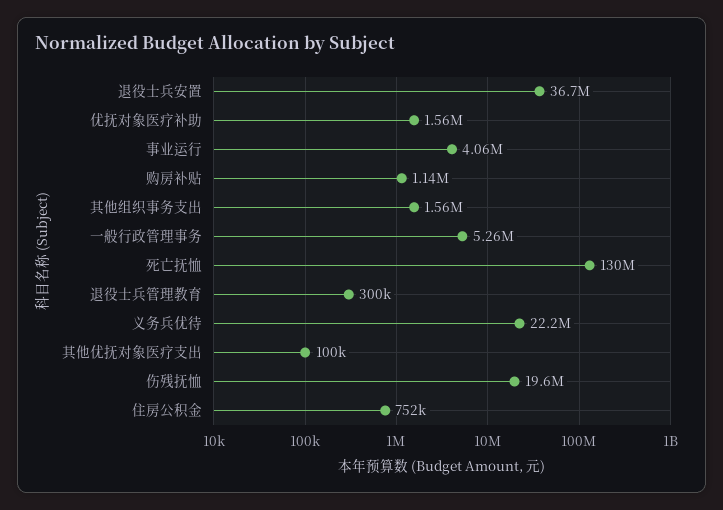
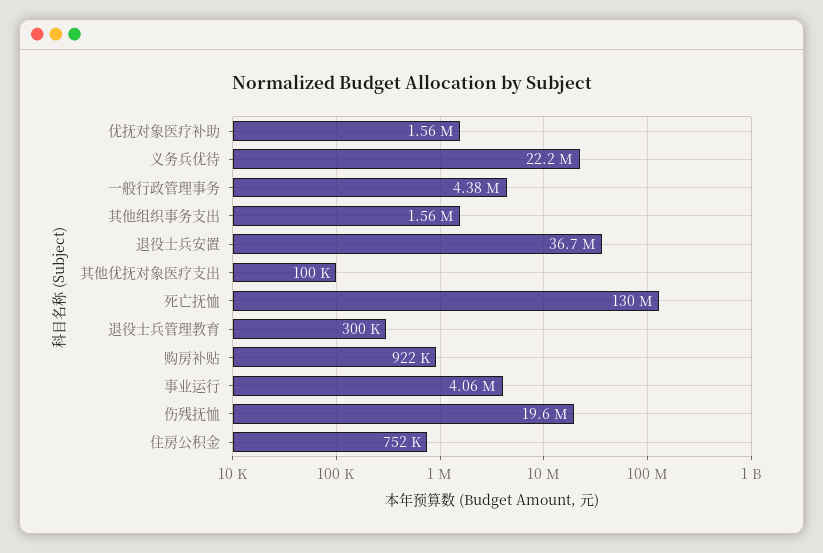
购房补贴: 1140000 -> 922000
一般行政管理事务: 5260000 -> 4380000

